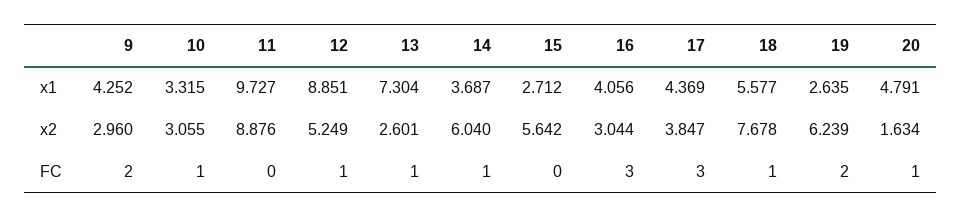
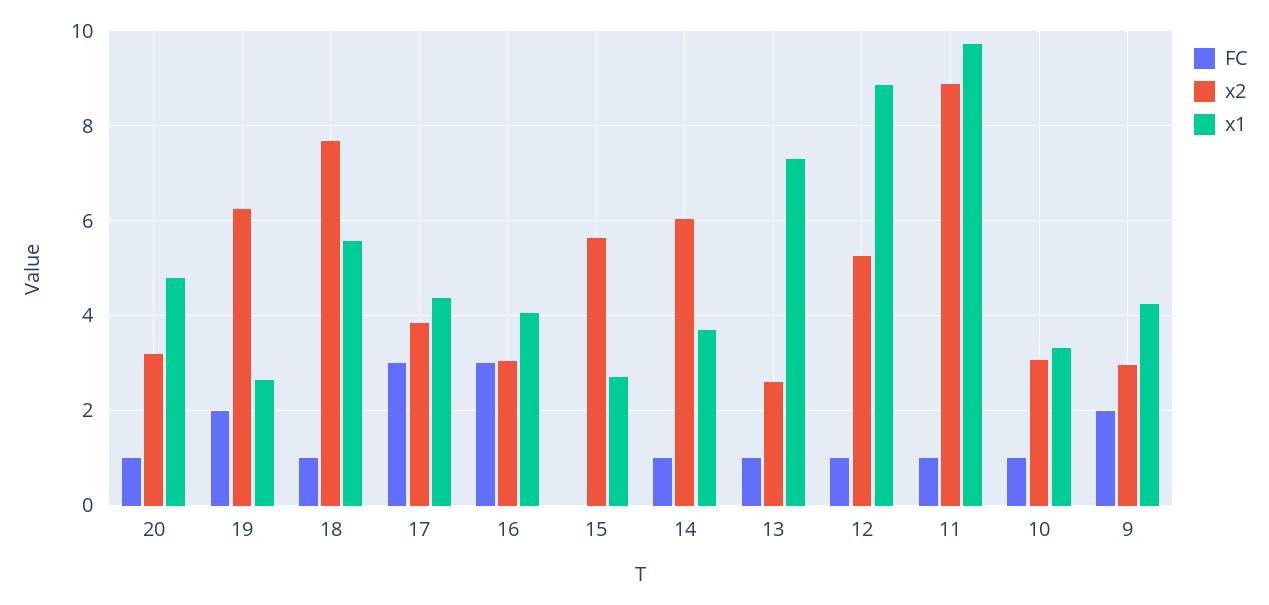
x2, 20: 1.634 -> 3.2
FC, 11: 0 -> 1

